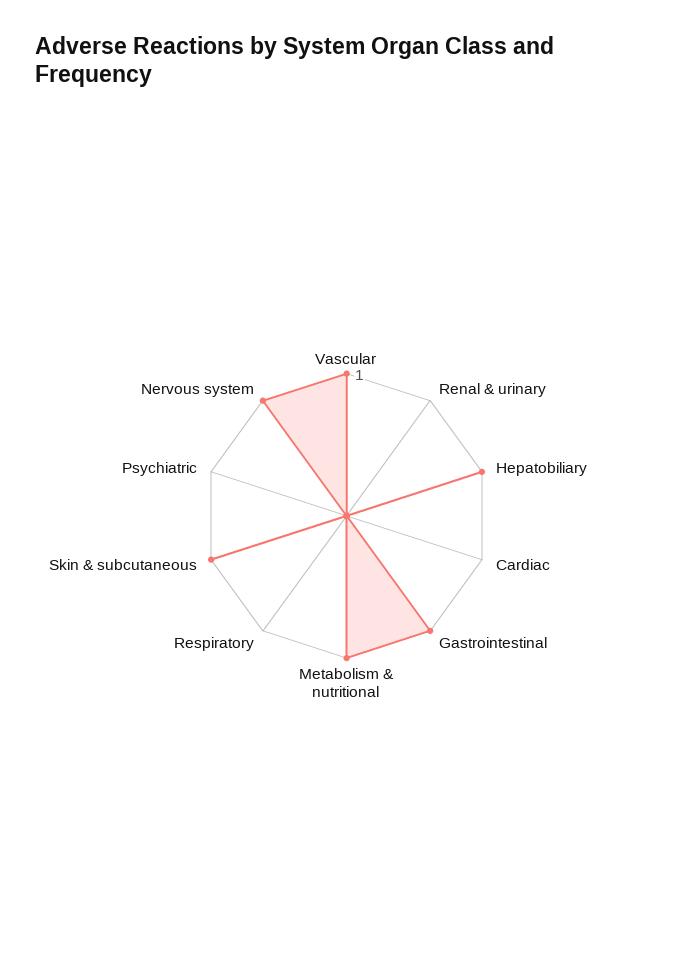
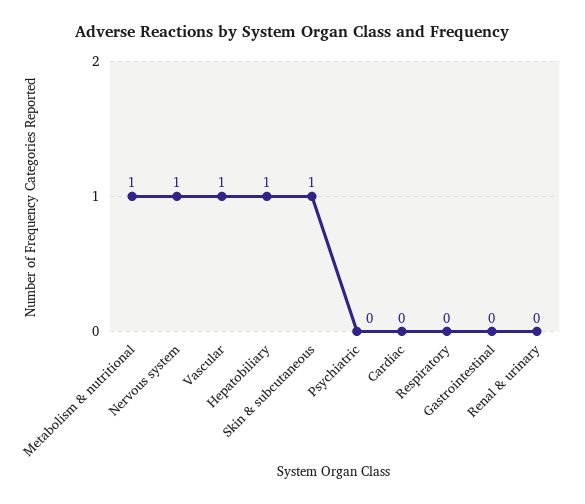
Gastrointestinal: 1 -> 0

